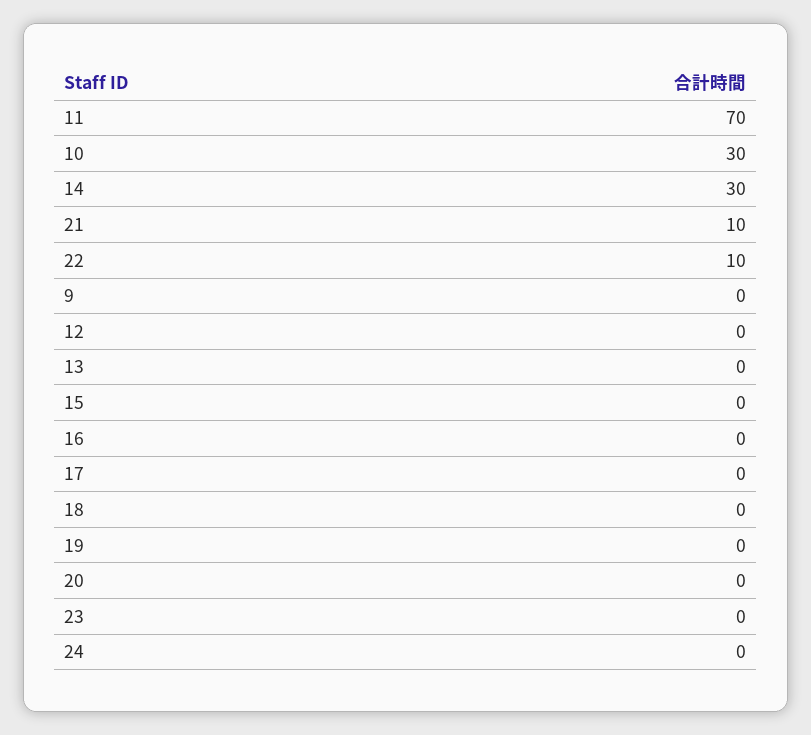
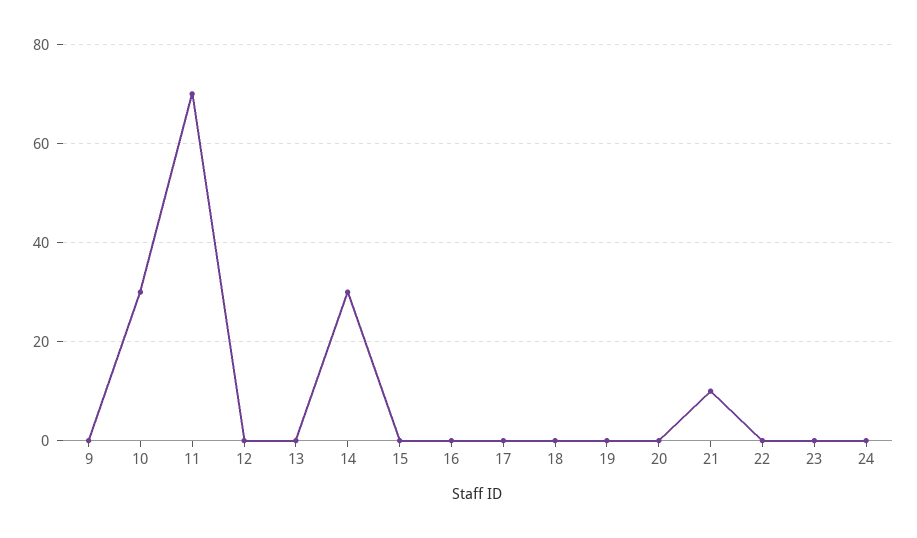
22: 10 -> 0

